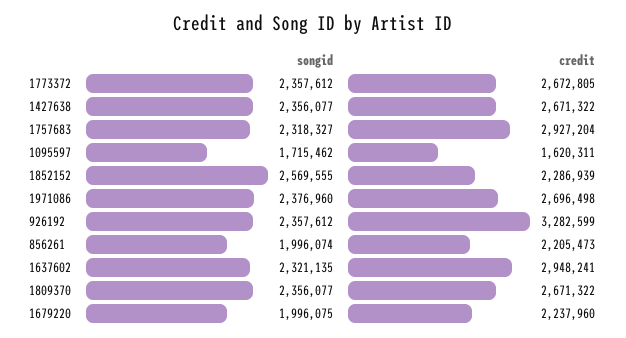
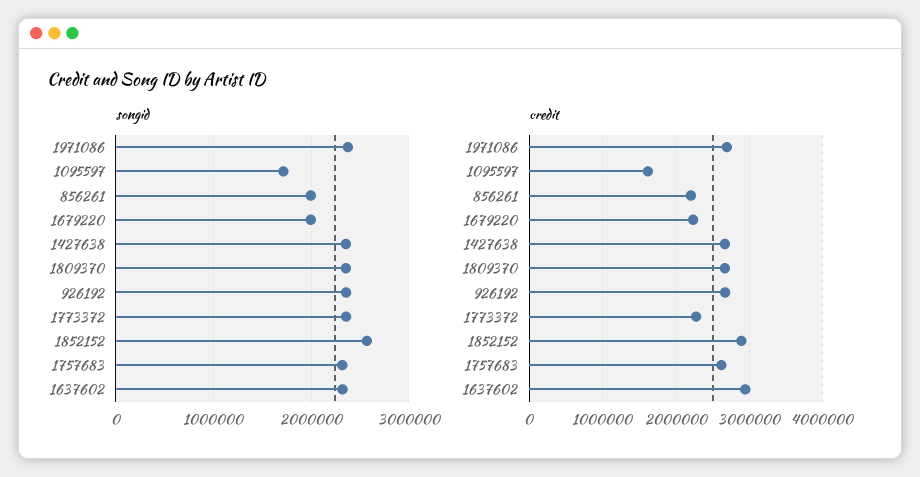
credit, 1773372: 2672805 -> 2300000
credit, 1757683: 2927204 -> 2600000
credit, 1852152: 2286939 -> 2900000
credit, 926192: 3282599 -> 2700000

